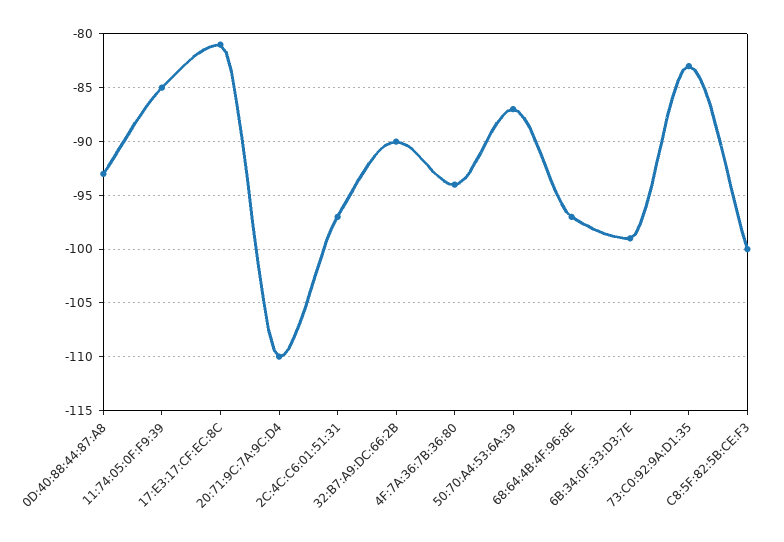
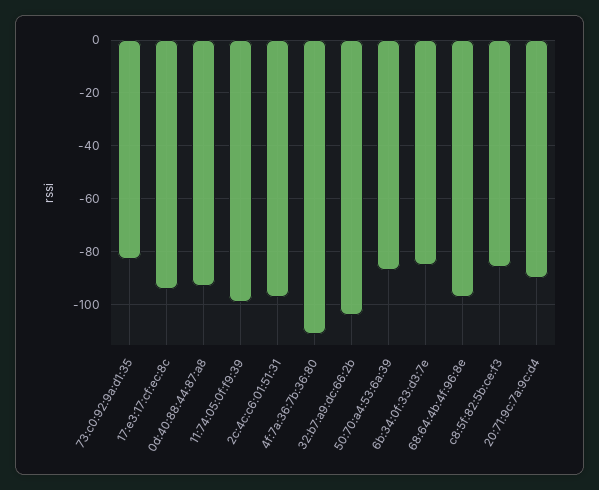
11:74:05:0F:F9:39: -85 -> -100
17:E3:17:CF:EC:8C: -81 -> -95
20:71:9C:7A:9C:D4: -110 -> -90
32:B7:A9:DC:66:2B: -90 -> -105
4F:7A:36:7B:36:80: -94 -> -110
6B:34:0F:33:D3:7E: -99 -> -85
C8:5F:82:5B:CE:F3: -100 -> -85

